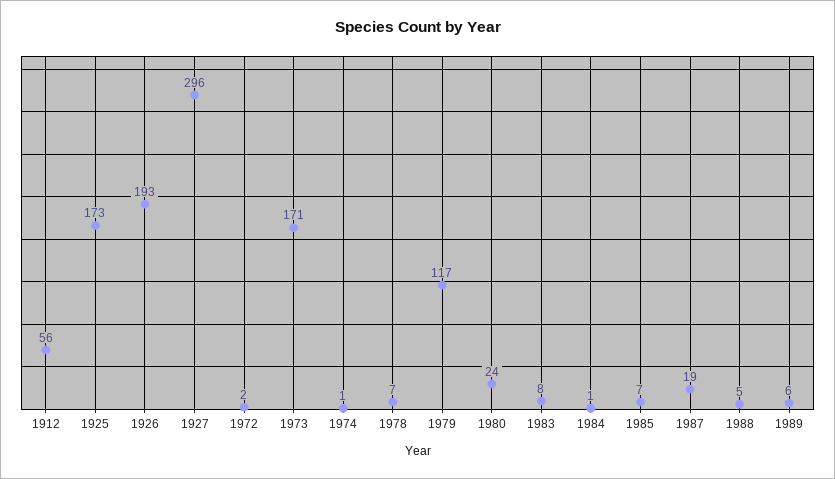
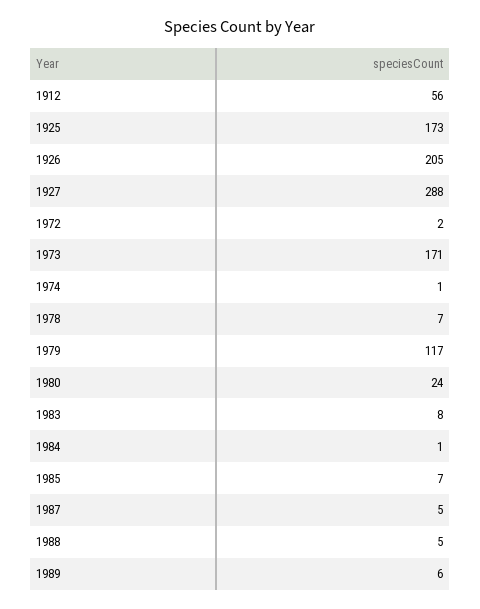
1926: 193 -> 205
1927: 296 -> 288
1987: 19 -> 5

